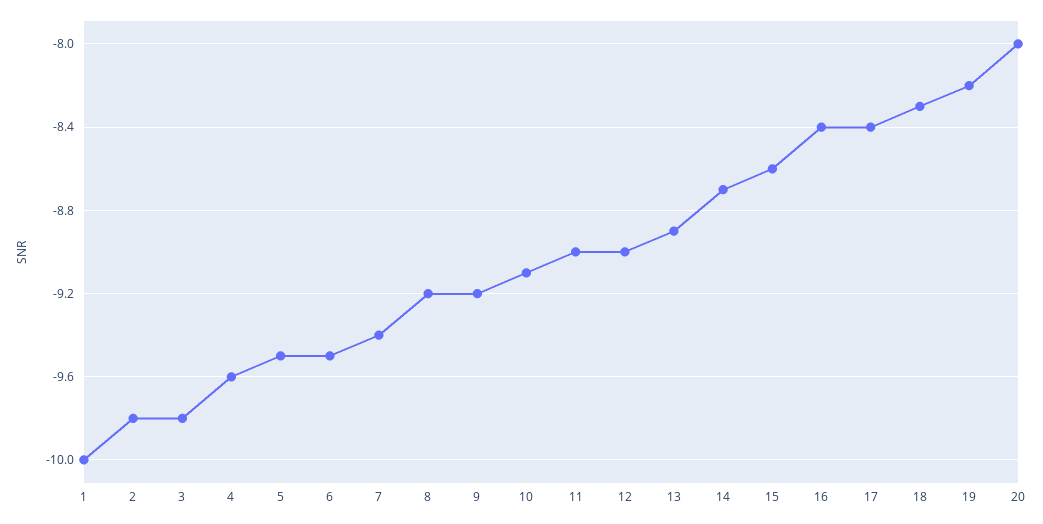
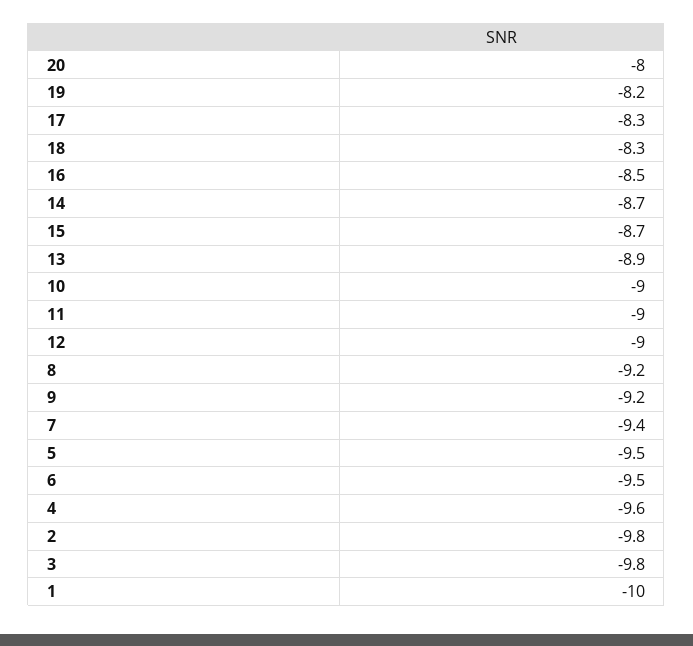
10: -9.1 -> -9
15: -8.6 -> -8.7
16: -8.4 -> -8.5
17: -8.4 -> -8.3

